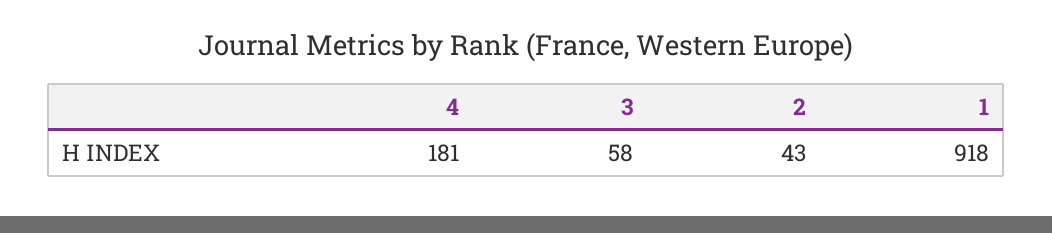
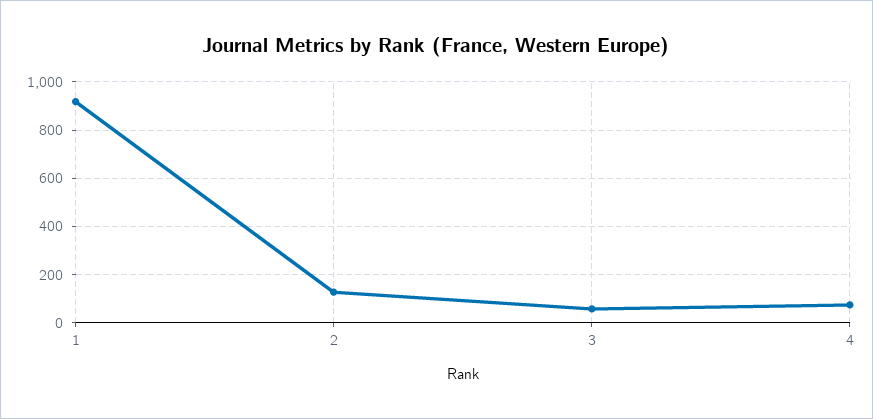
4: 181 -> 75
2: 43 -> 125

